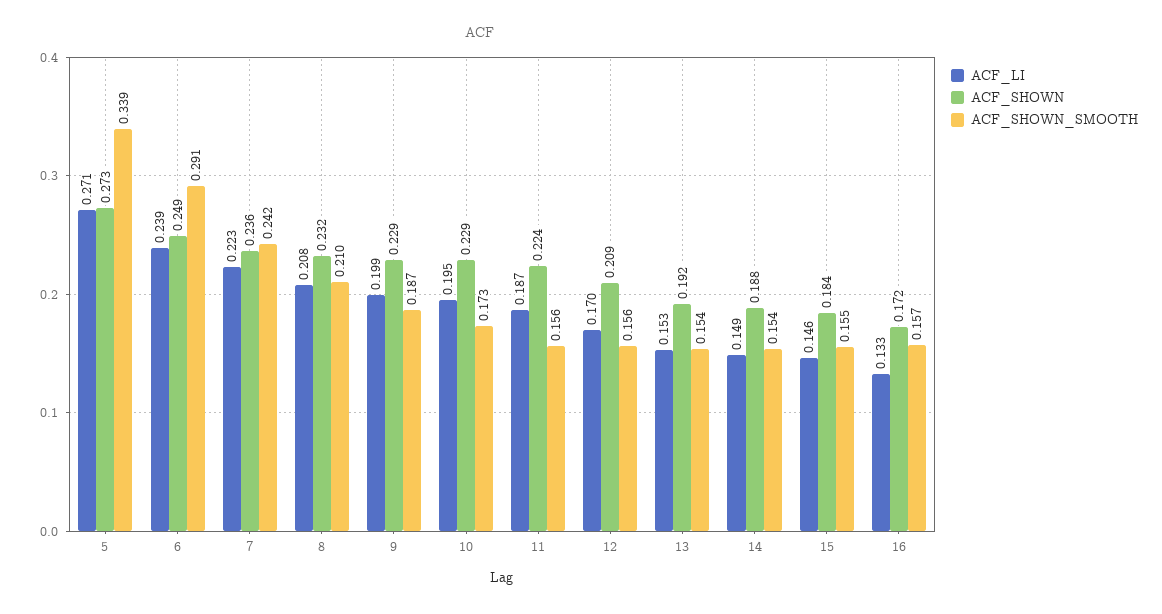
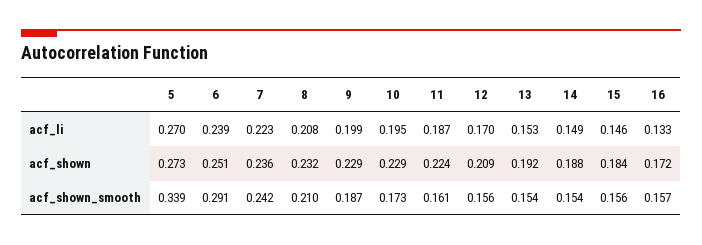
ACF_LI, 5: 0.271 -> 0.27
ACF_SHOWN, 6: 0.249 -> 0.251
ACF_SHOWN_SMOOTH, 11: 0.156 -> 0.161
ACF_SHOWN_SMOOTH, 15: 0.155 -> 0.156

